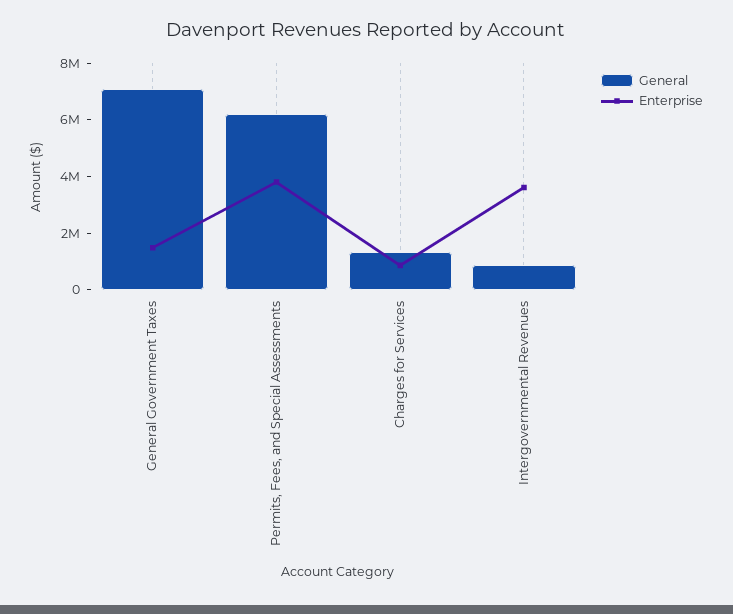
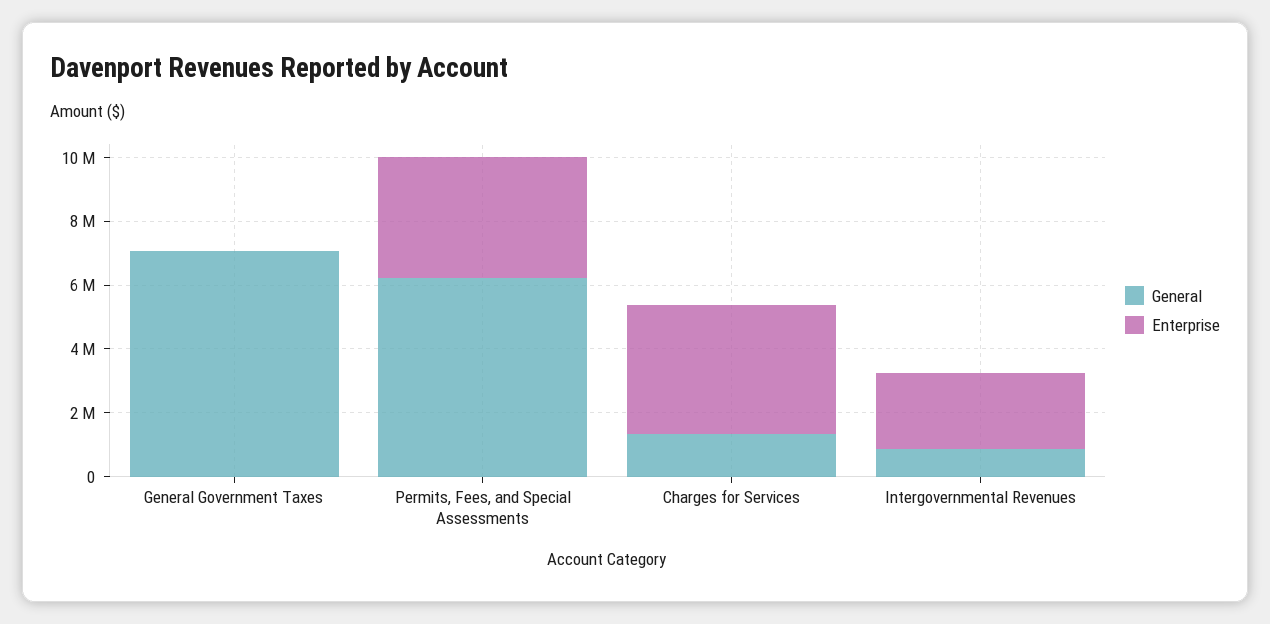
Enterprise, General Government Taxes: 1500000 -> 0
Enterprise, Charges for Services: 1000000 -> 4000000
Enterprise, Intergovernmental Revenues: 3500000 -> 2500000

